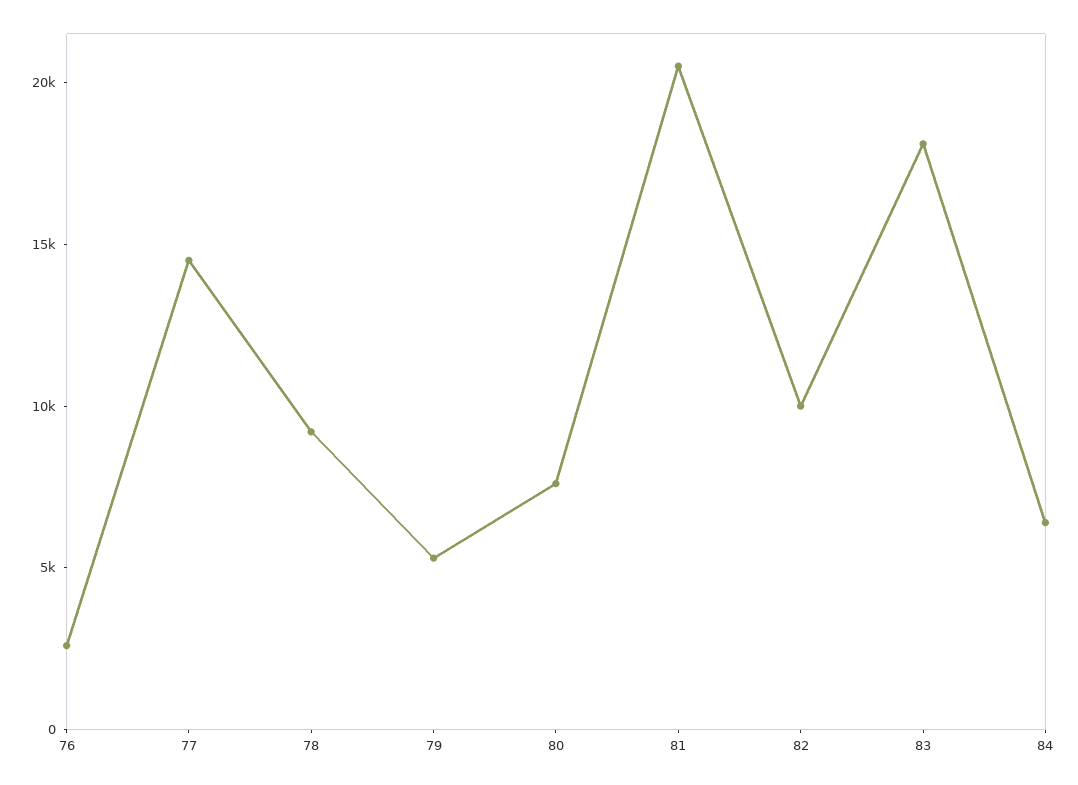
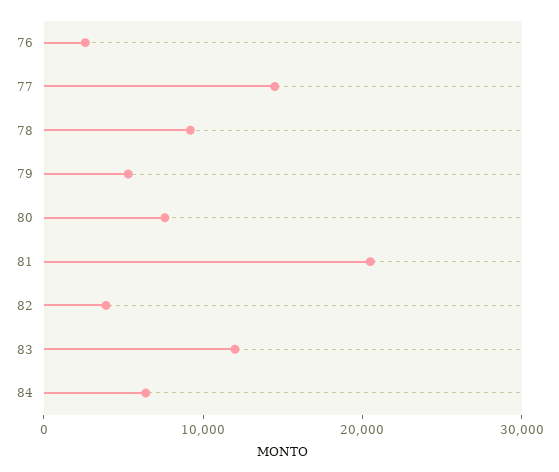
82: 10000 -> 4000
83: 18000 -> 12000

